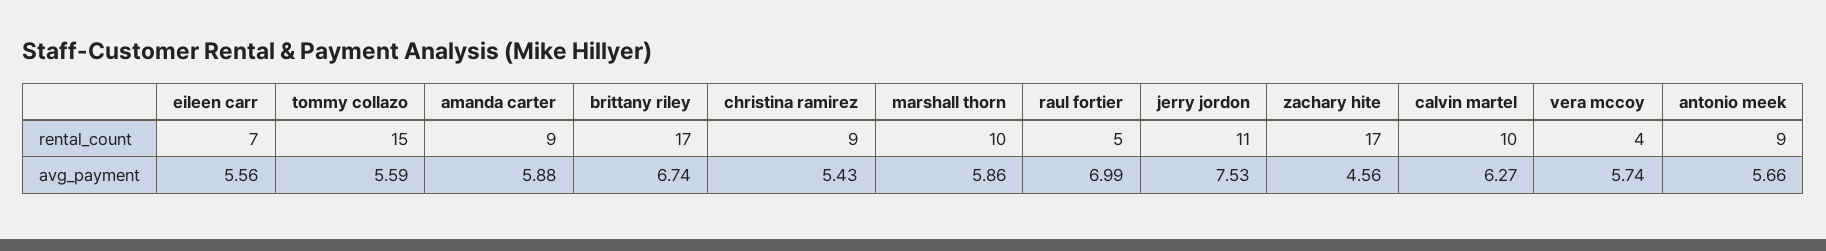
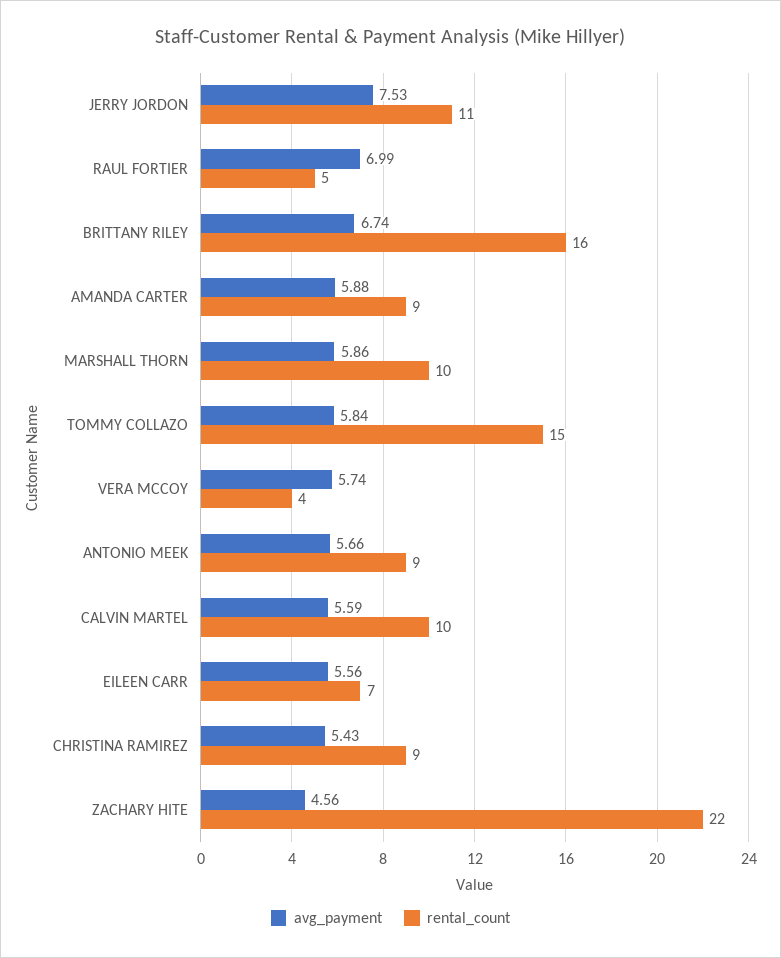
rental_count, brittany riley: 17 -> 16
rental_count, zachary hite: 17 -> 22
avg_payment, tommy collazo: 5.59 -> 5.84
avg_payment, calvin martel: 6.27 -> 5.59

